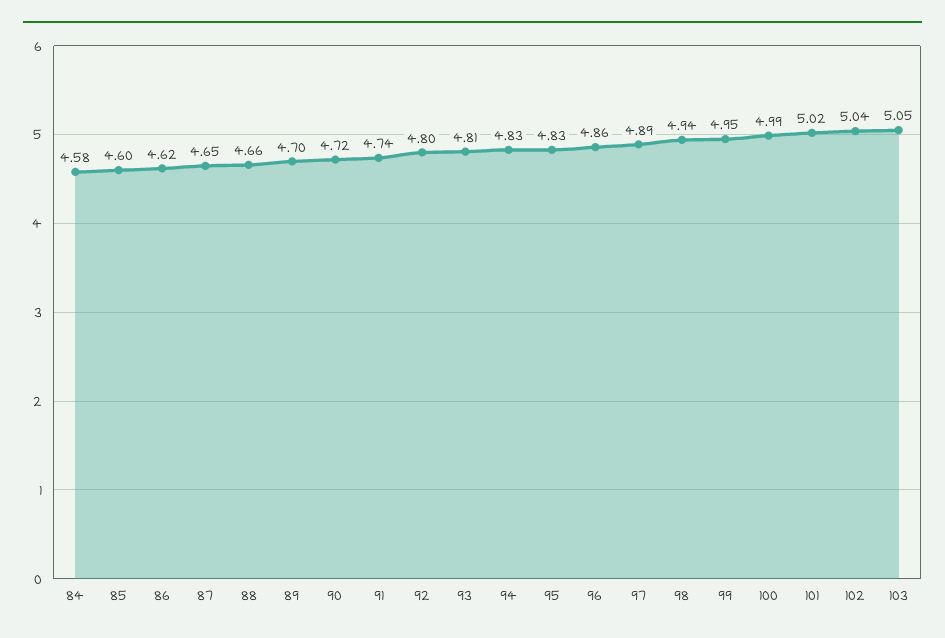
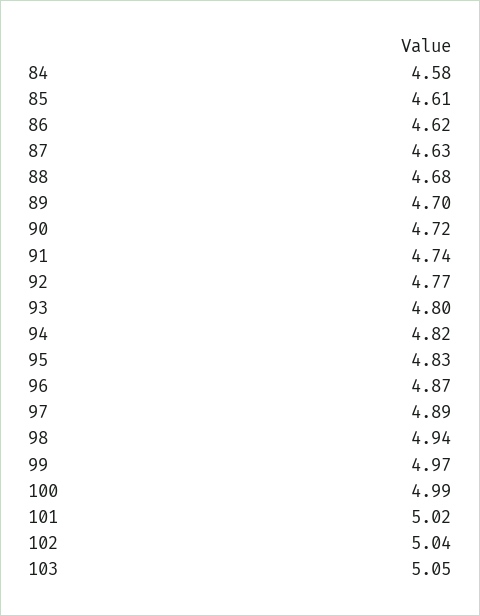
85: 4.6 -> 4.61
87: 4.65 -> 4.63
88: 4.66 -> 4.68
92: 4.8 -> 4.77
93: 4.81 -> 4.8
94: 4.83 -> 4.82
96: 4.86 -> 4.87
99: 4.95 -> 4.97

